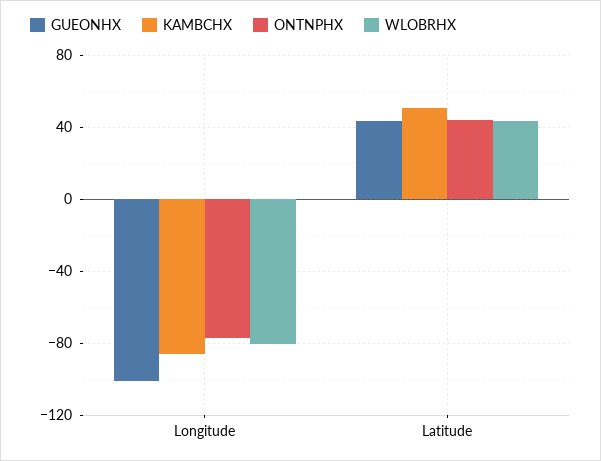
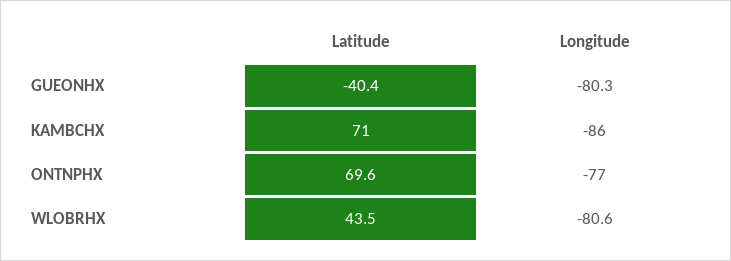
GUEONHX, Longitude: -100 -> -80.3
GUEONHX, Latitude: 45 -> -40.4
KAMBCHX, Latitude: 50 -> 71
ONTNPHX, Latitude: 45 -> 69.6

